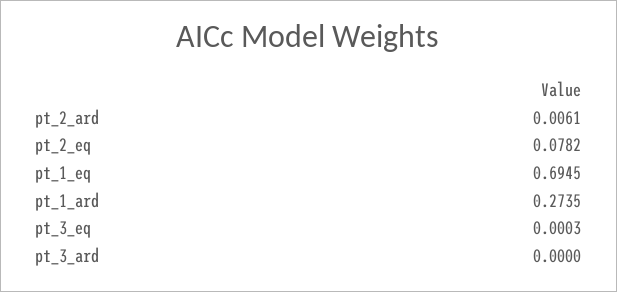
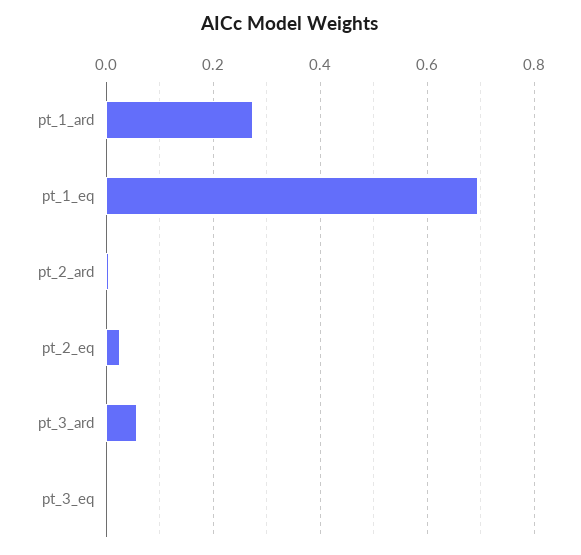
pt_2_eq: 0.0782 -> 0.02
pt_3_ard: 0 -> 0.06

